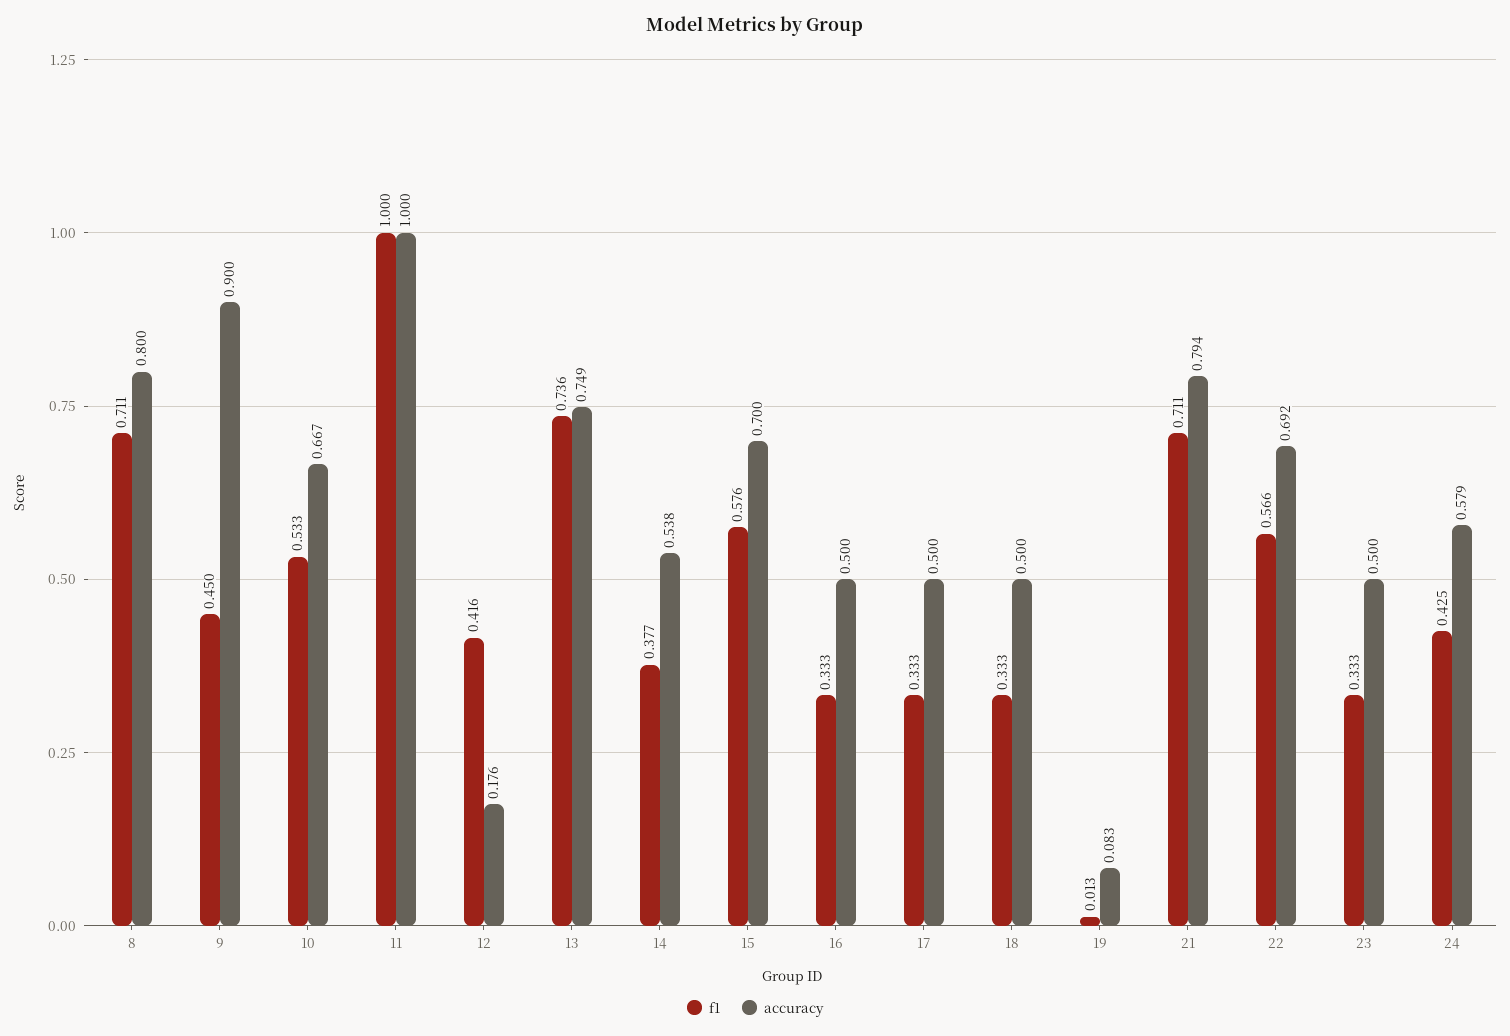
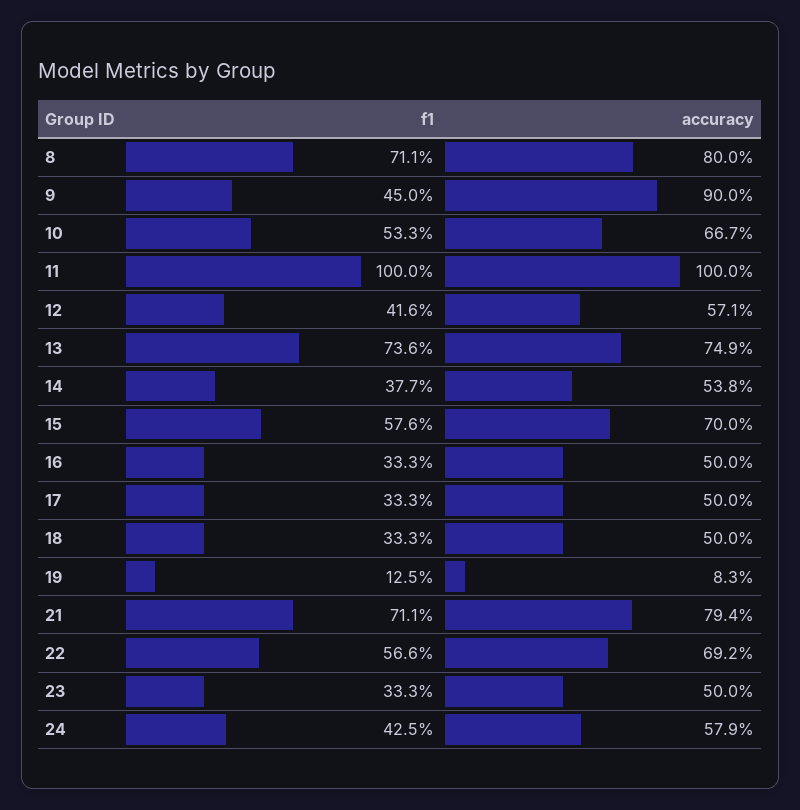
accuracy, 12: 0.176 -> 0.571
f1, 19: 0.013 -> 0.125

